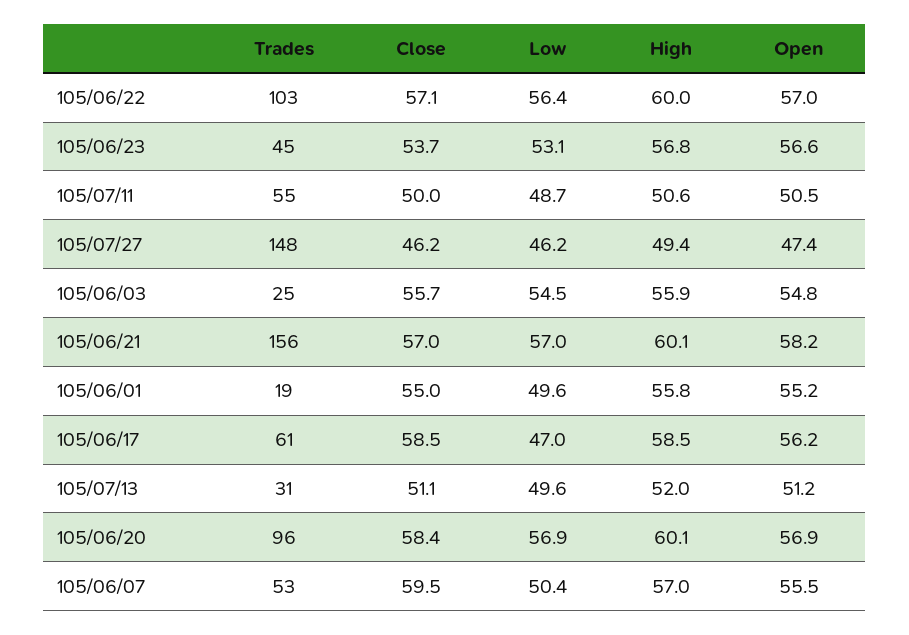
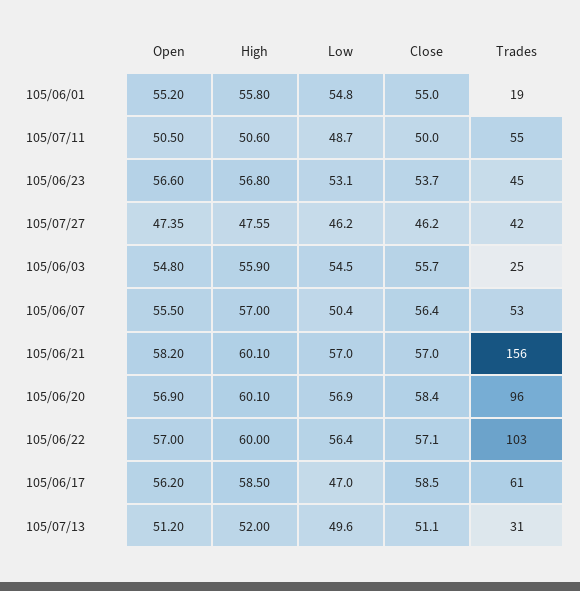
Trades, 105/07/27: 148 -> 42
High, 105/07/27: 49.4 -> 47.55
Low, 105/06/01: 49.6 -> 54.8
Close, 105/06/07: 59.5 -> 56.4

